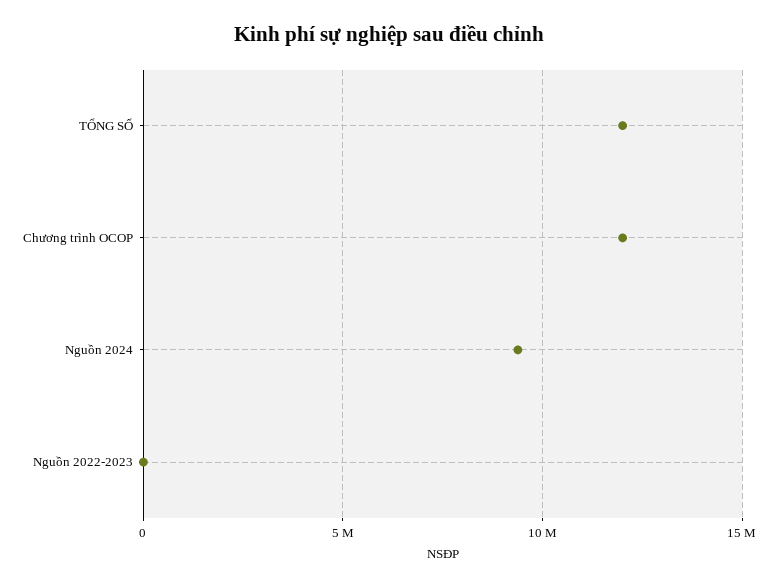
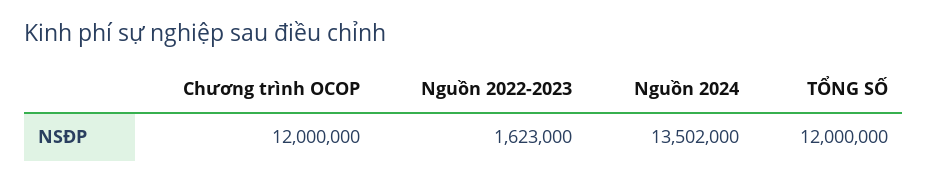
Nguồn 2024: 9500000 -> 13502000
Nguồn 2022-2023: 0 -> 1623000

